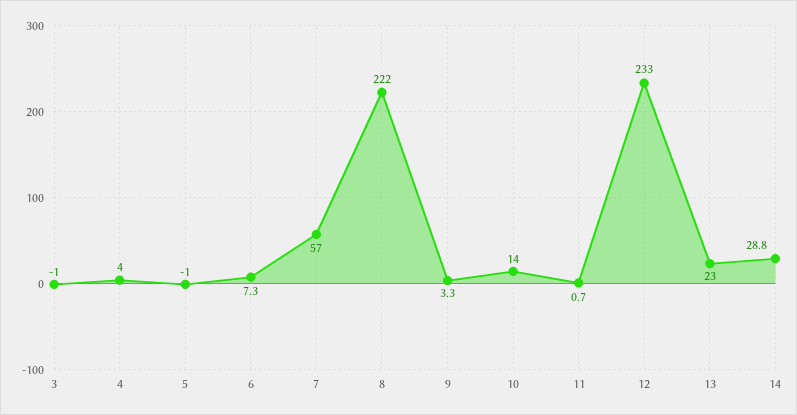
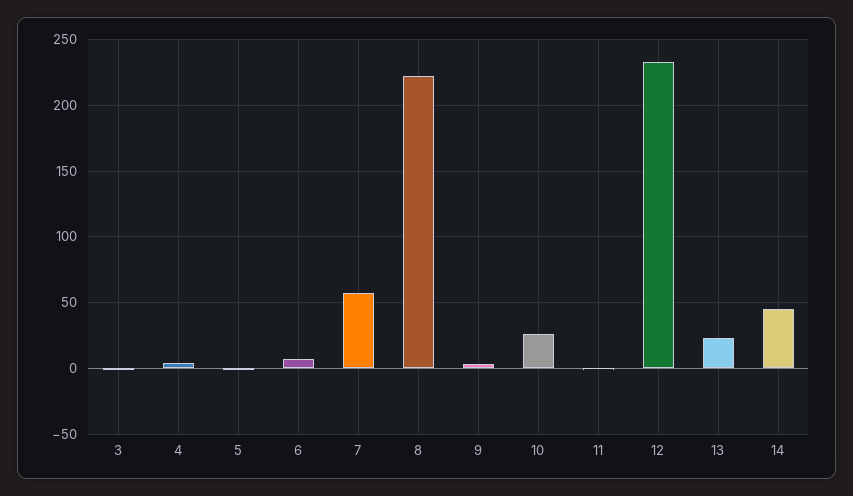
10: 14 -> 25
14: 28.8 -> 45

